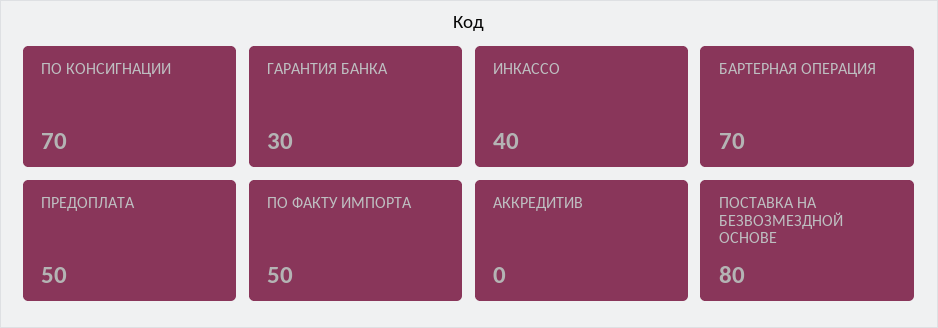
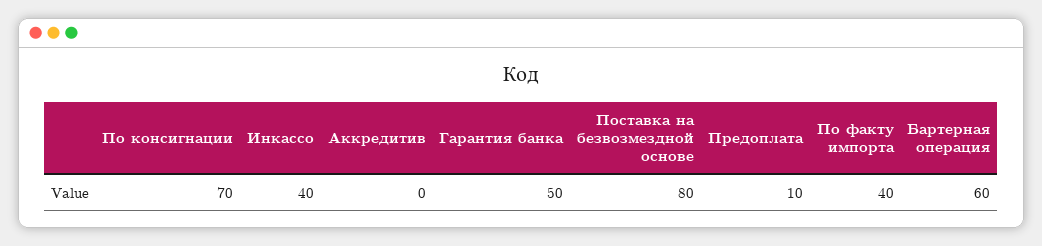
ГАРАНТИЯ БАНКА: 30 -> 50
БАРТЕРНАЯ ОПЕРАЦИЯ: 70 -> 60
ПРЕДОПЛАТА: 50 -> 10
ПО ФАКТУ ИМПОРТА: 50 -> 40

